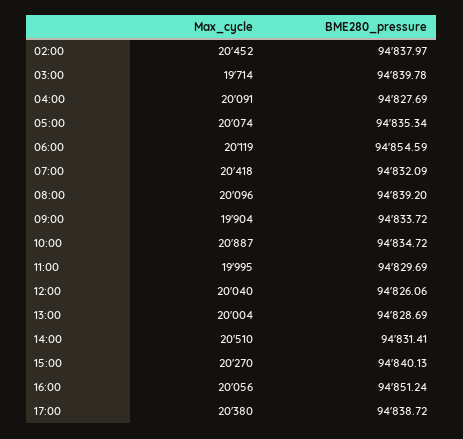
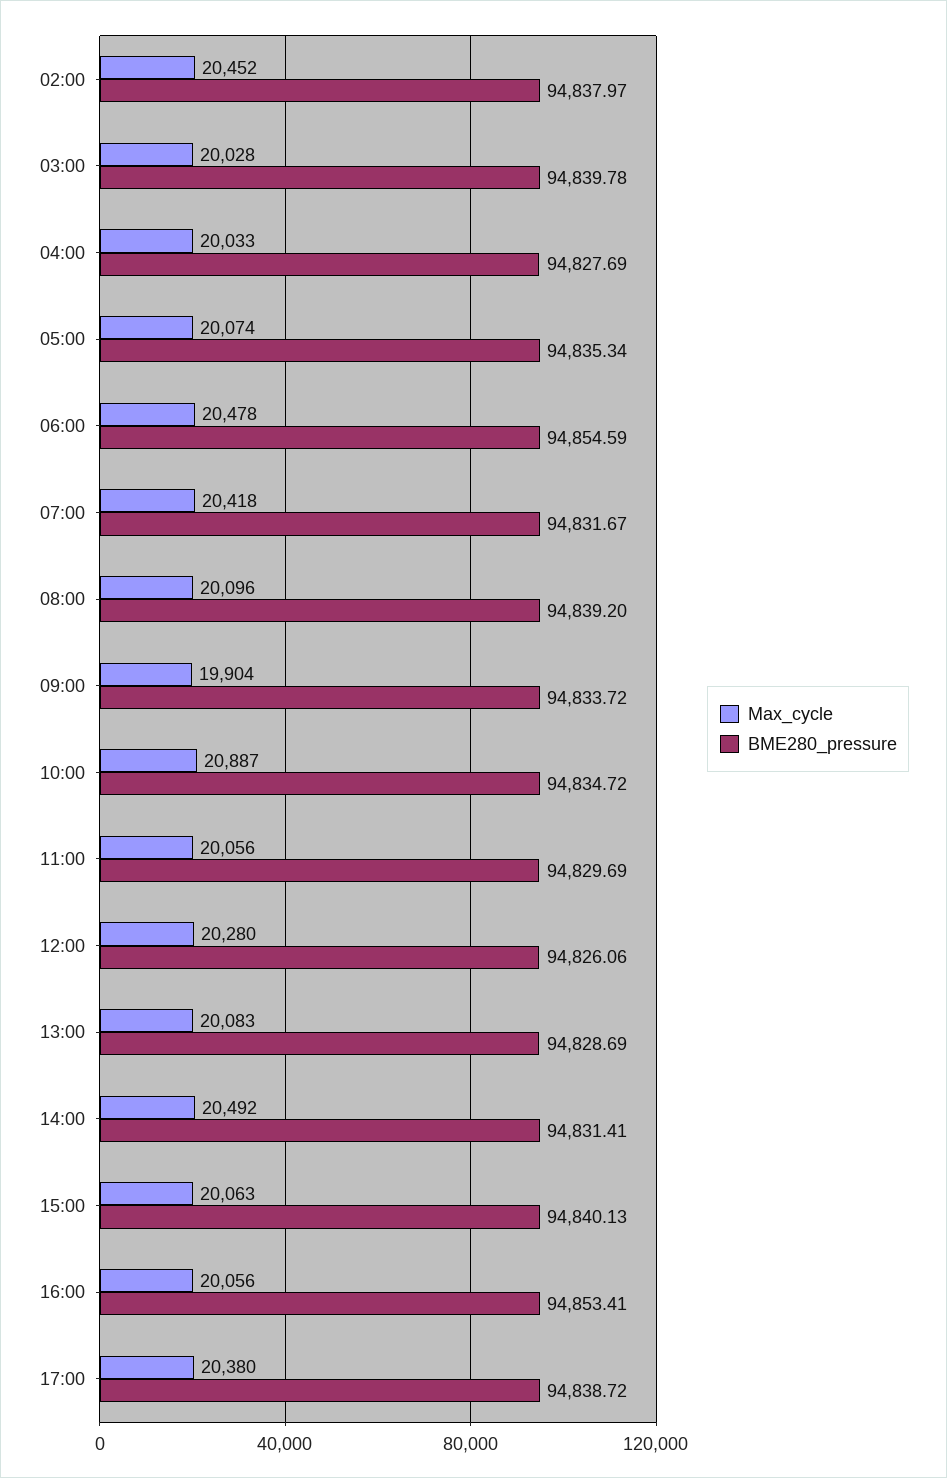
Max_cycle, 03:00: 19714 -> 20028
Max_cycle, 04:00: 20091 -> 20033
Max_cycle, 06:00: 20119 -> 20478
BME280_pressure, 07:00: 94832.09 -> 94831.67
Max_cycle, 11:00: 19995 -> 20056
Max_cycle, 12:00: 20040 -> 20280
Max_cycle, 13:00: 20004 -> 20083
Max_cycle, 14:00: 20510 -> 20492
Max_cycle, 15:00: 20270 -> 20063
BME280_pressure, 16:00: 94851.24 -> 94853.41

